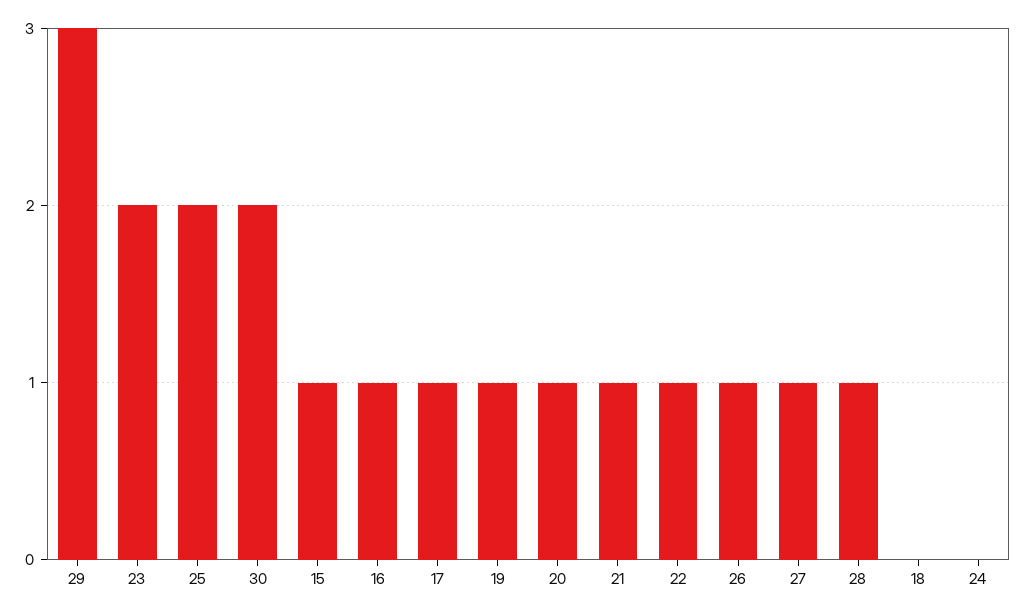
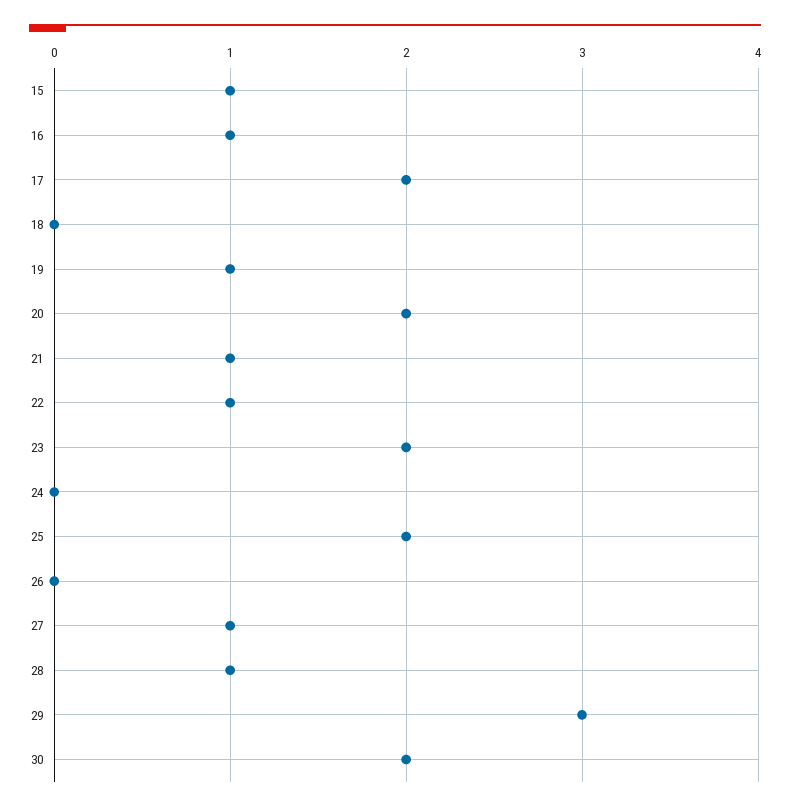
17: 1 -> 2
20: 1 -> 2
26: 1 -> 0

